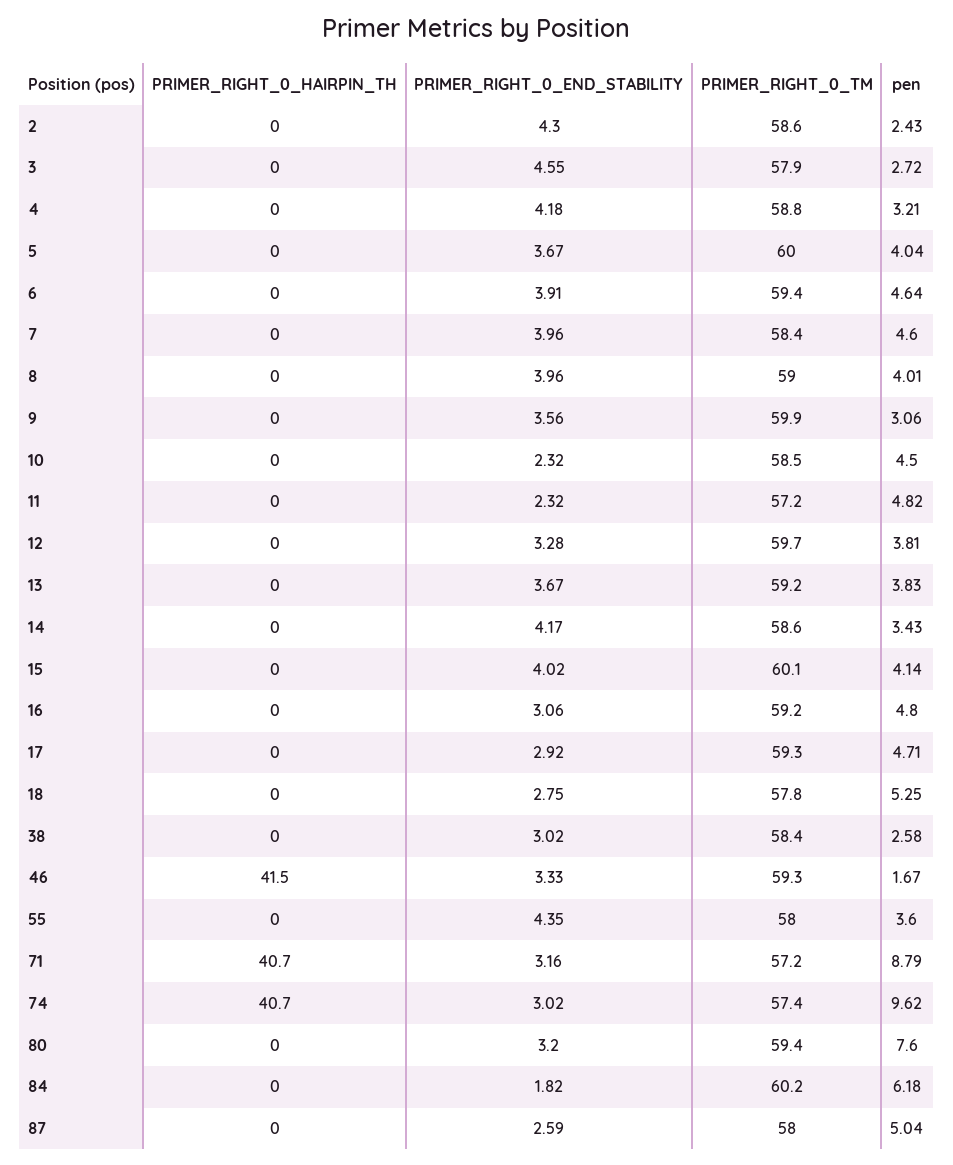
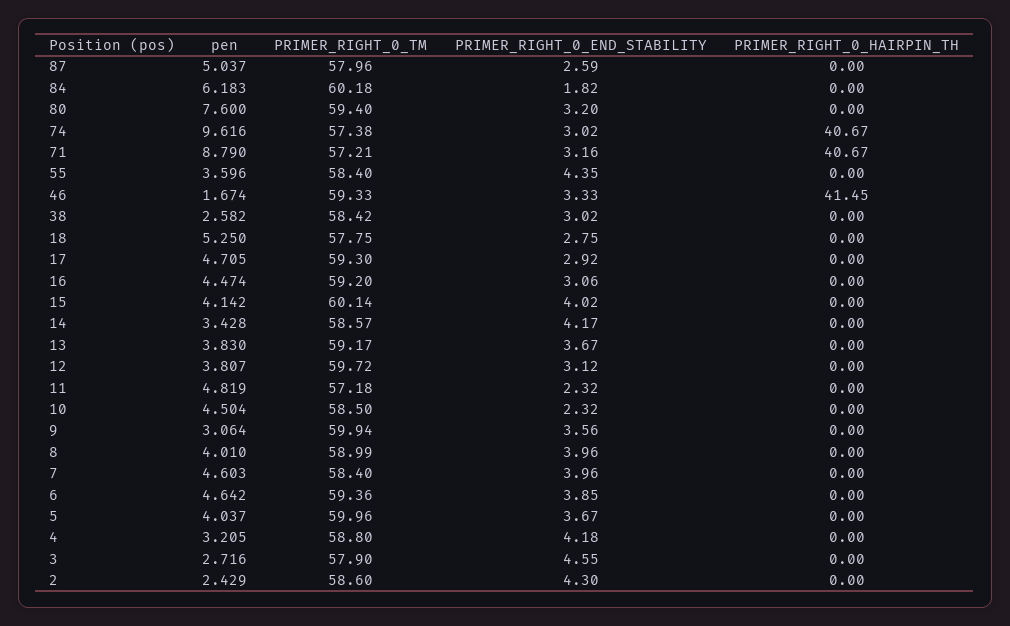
PRIMER_RIGHT_0_END_STABILITY, 6: 3.91 -> 3.85
PRIMER_RIGHT_0_END_STABILITY, 12: 3.28 -> 3.12
pen, 16: 4.8 -> 4.474
PRIMER_RIGHT_0_TM, 55: 58 -> 58.4

